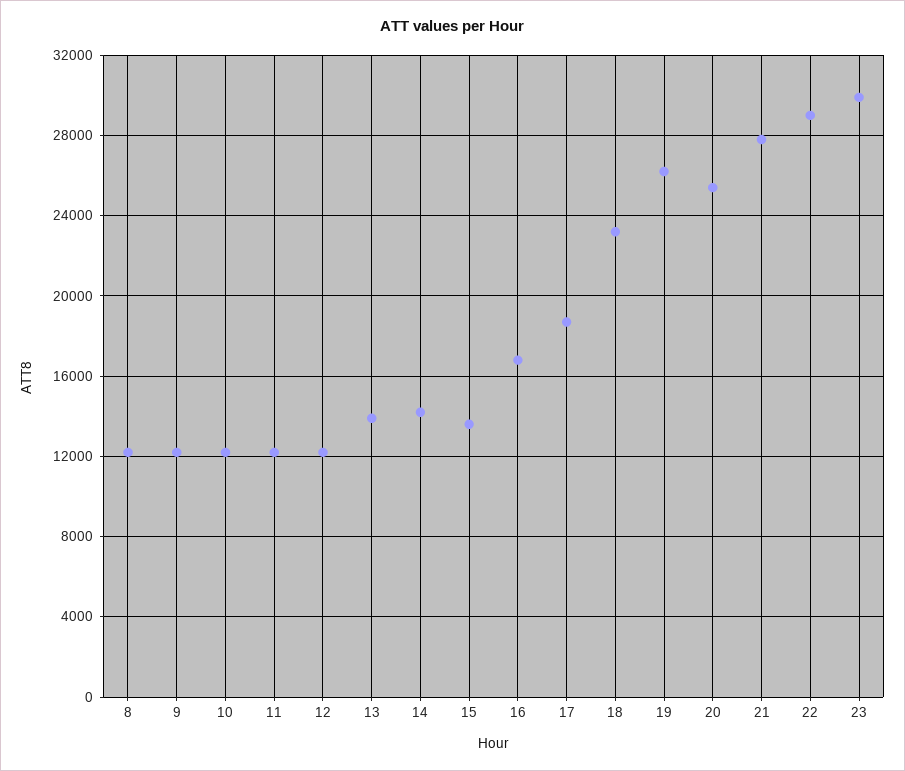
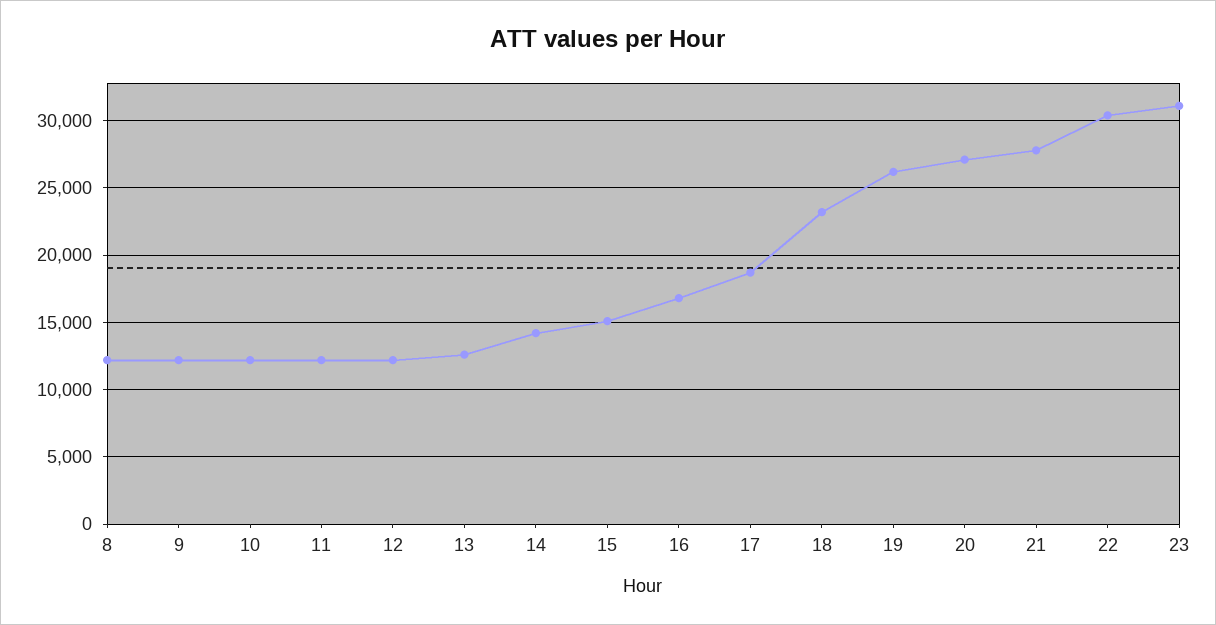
13: 14000 -> 12500
15: 13500 -> 15000
20: 25500 -> 27000
22: 29000 -> 30500
23: 30000 -> 31000

